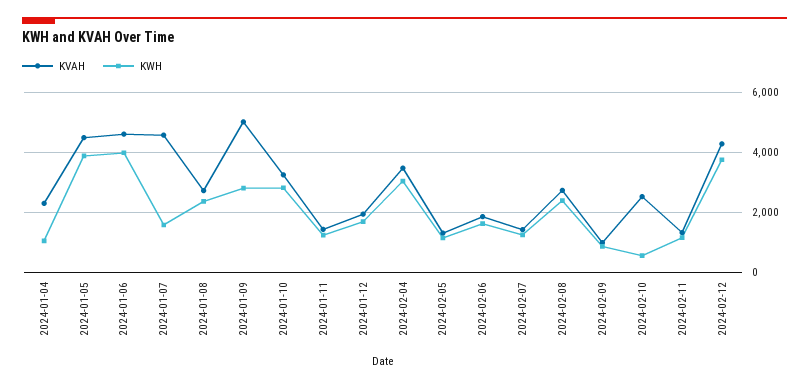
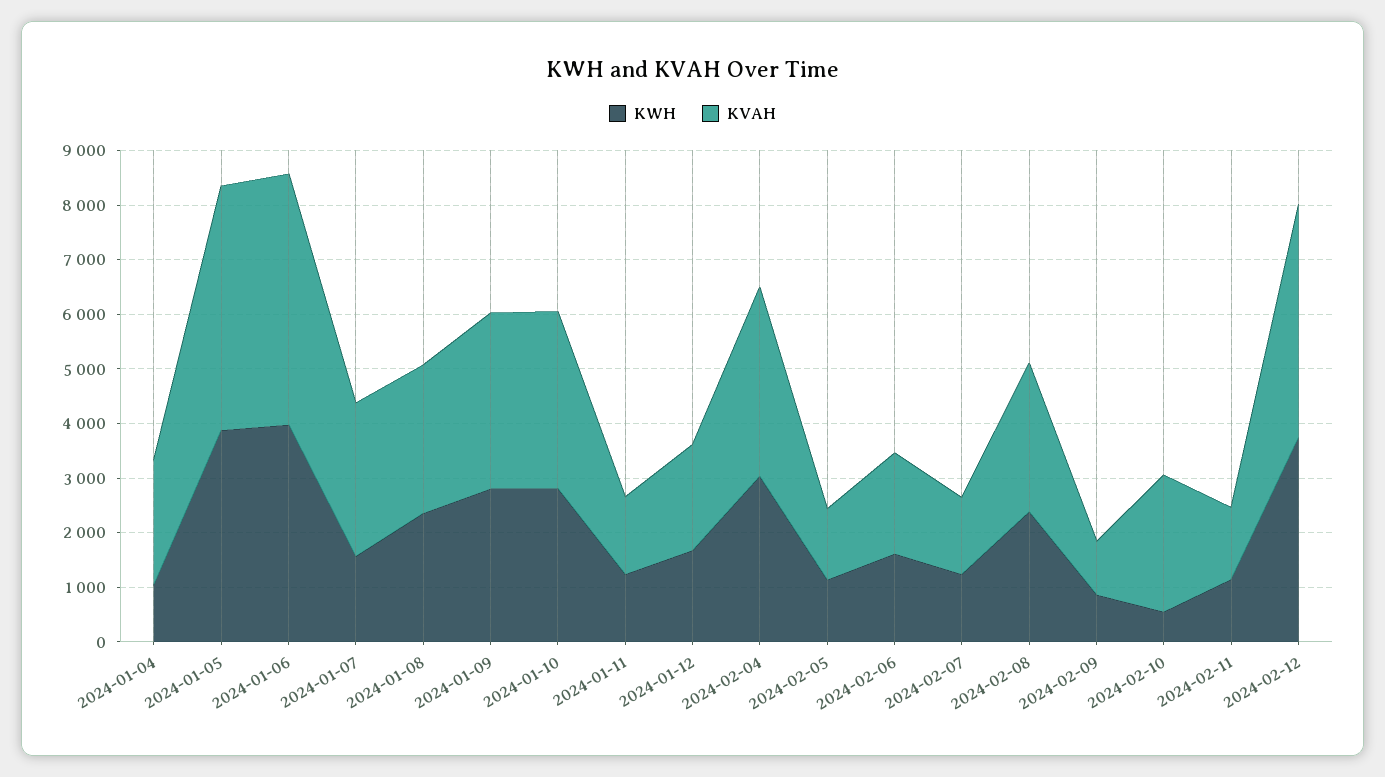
KVAH, 2024-01-07: 4500 -> 2800
KVAH, 2024-01-09: 5000 -> 3200

